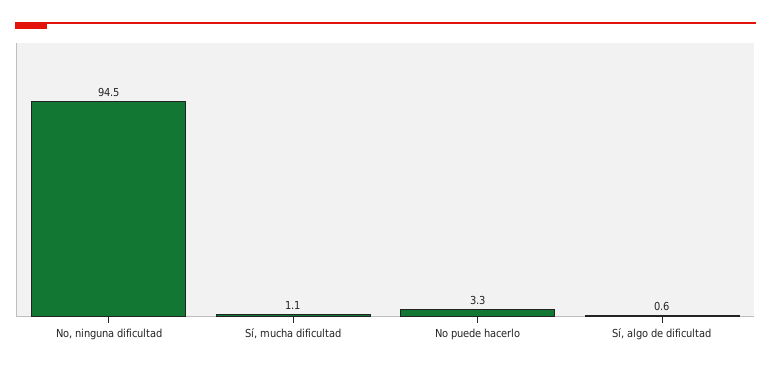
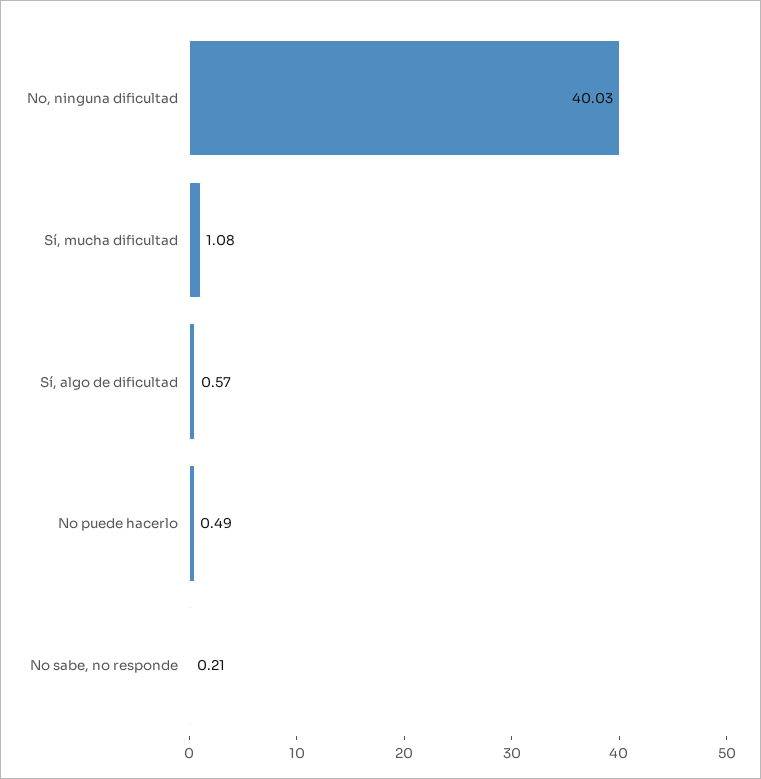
No, ninguna dificultad: 94.5 -> 40.03
No puede hacerlo: 3.3 -> 0.49
No sabe, no responde: none -> 0.21

